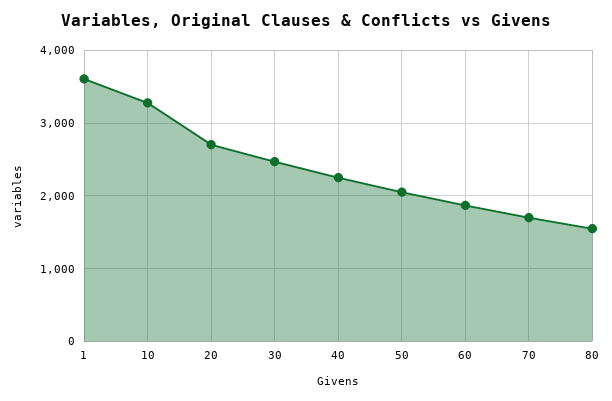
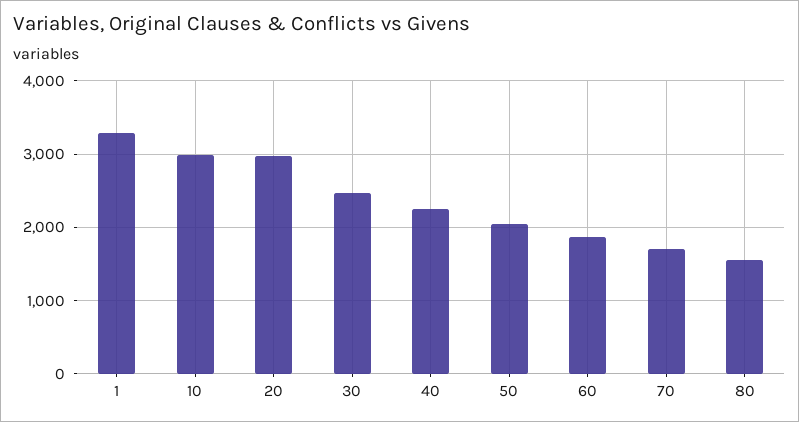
1: 3600 -> 3300
10: 3300 -> 3000
20: 2700 -> 3000

